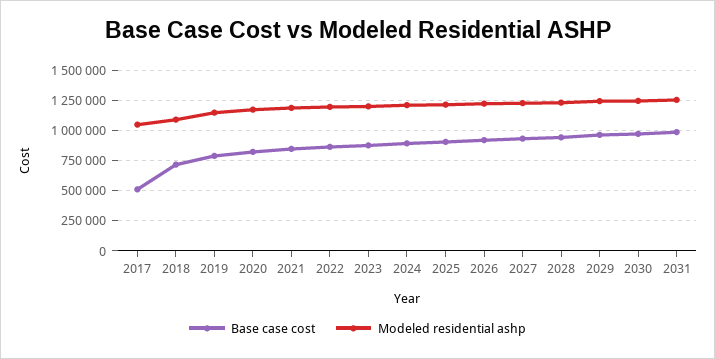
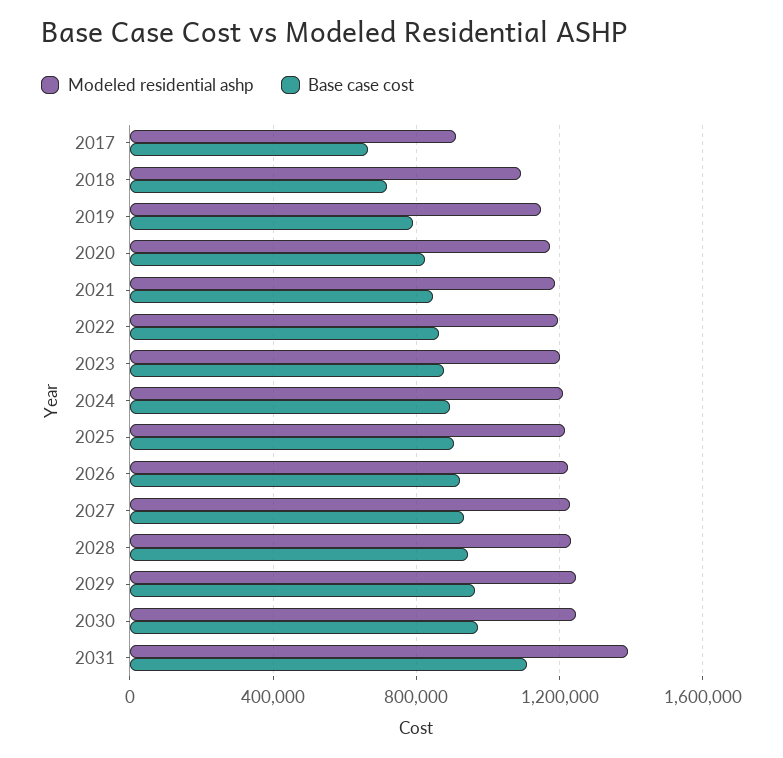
Base case cost, 2017: 500000 -> 650000
Modeled residential ashp, 2017: 1050000 -> 900000
Base case cost, 2031: 1000000 -> 1100000
Modeled residential ashp, 2031: 1250000 -> 1400000

